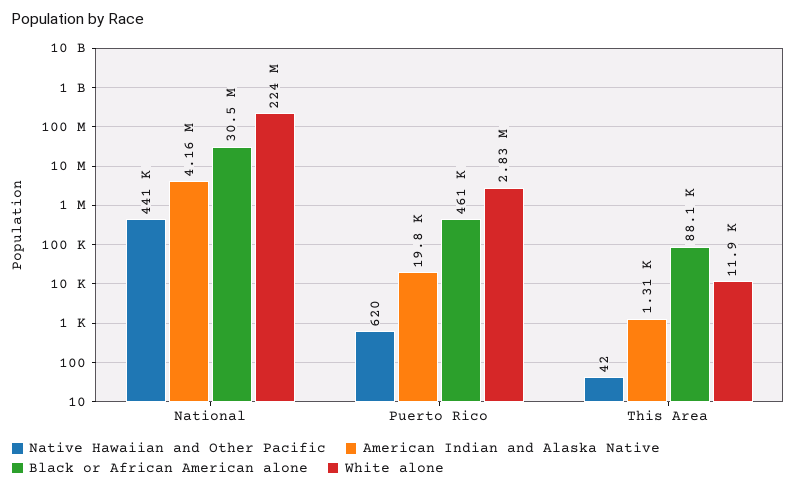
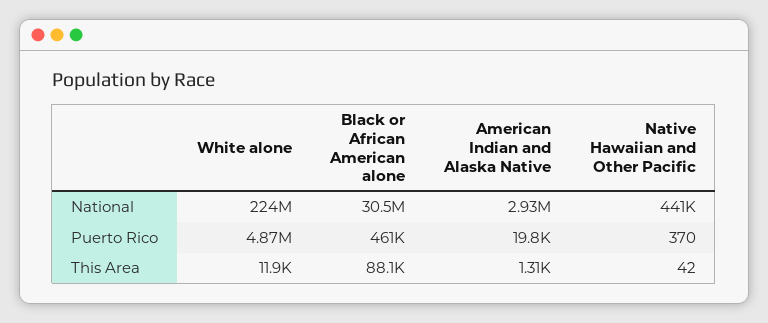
American Indian and Alaska Native, National: 4160000 -> 2930000
Native Hawaiian and Other Pacific, Puerto Rico: 620 -> 370
White alone, Puerto Rico: 2830000 -> 4870000

